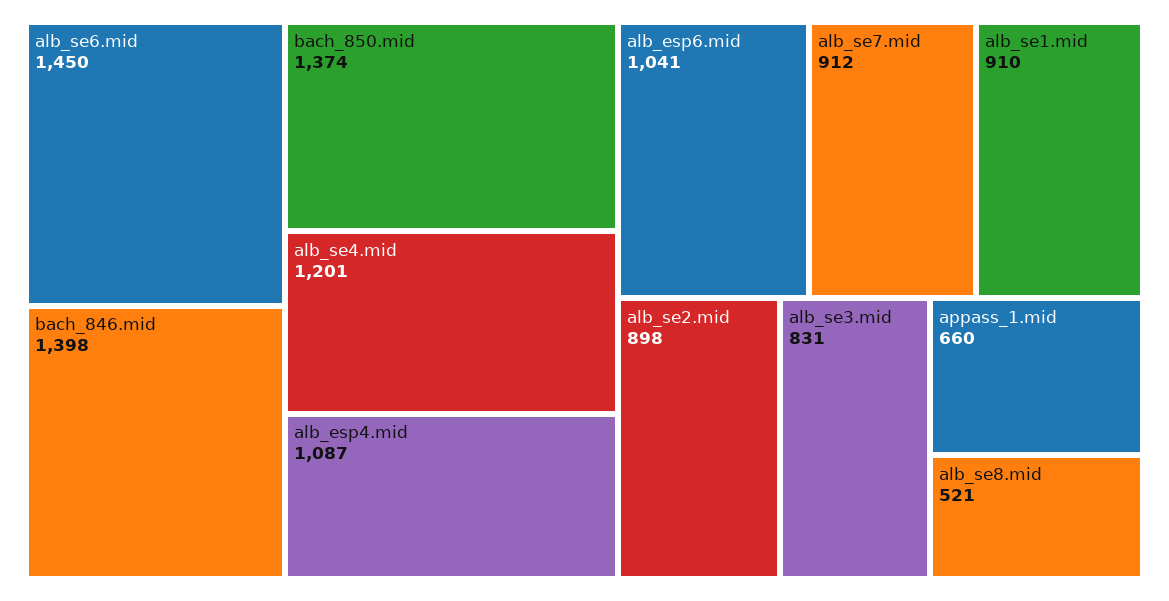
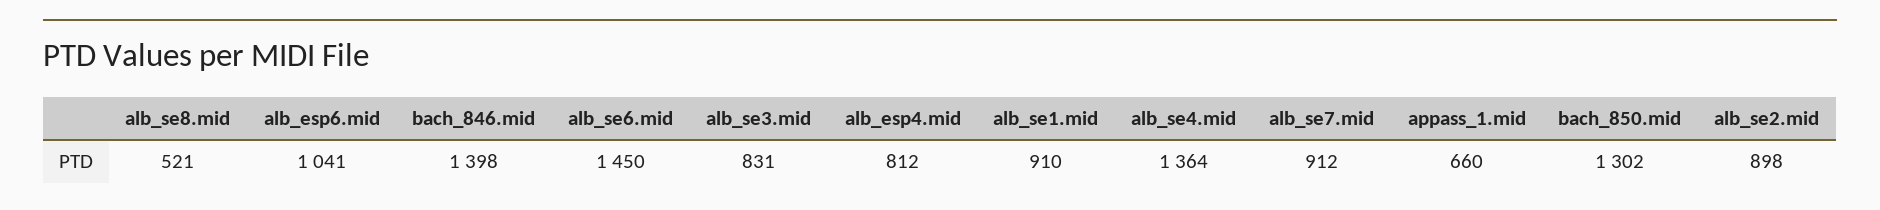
bach_850.mid: 1374 -> 1302
alb_se4.mid: 1201 -> 1364
alb_esp4.mid: 1087 -> 812

